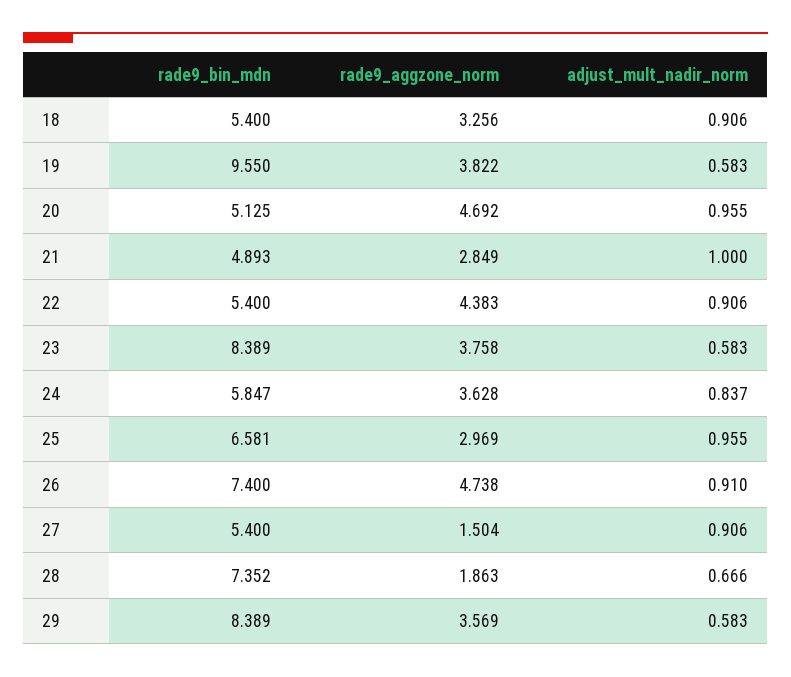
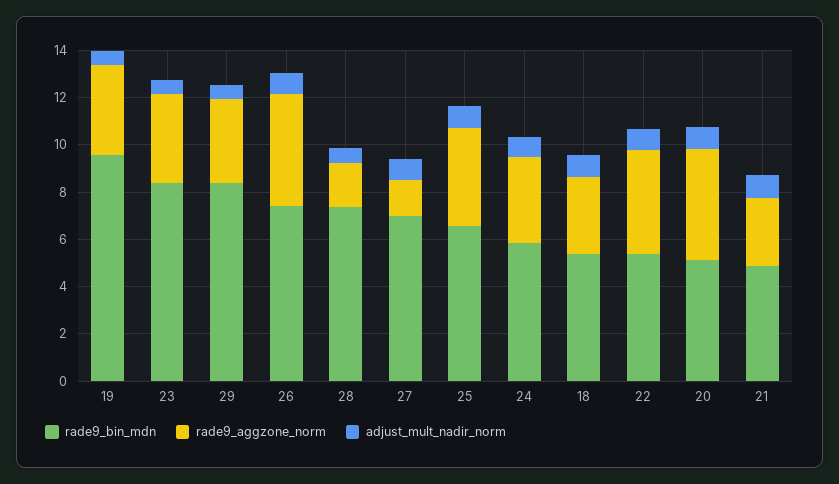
rade9_aggzone_norm, 25: 2.969 -> 4
rade9_bin_mdn, 27: 5.4 -> 7

